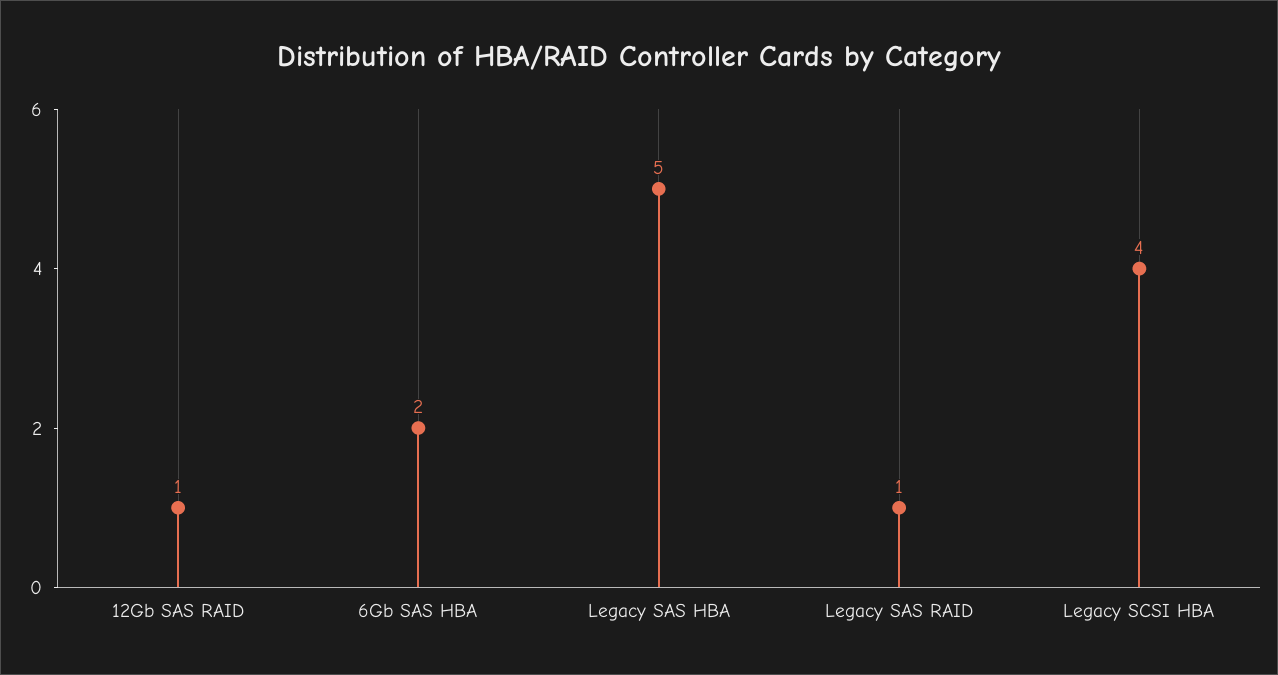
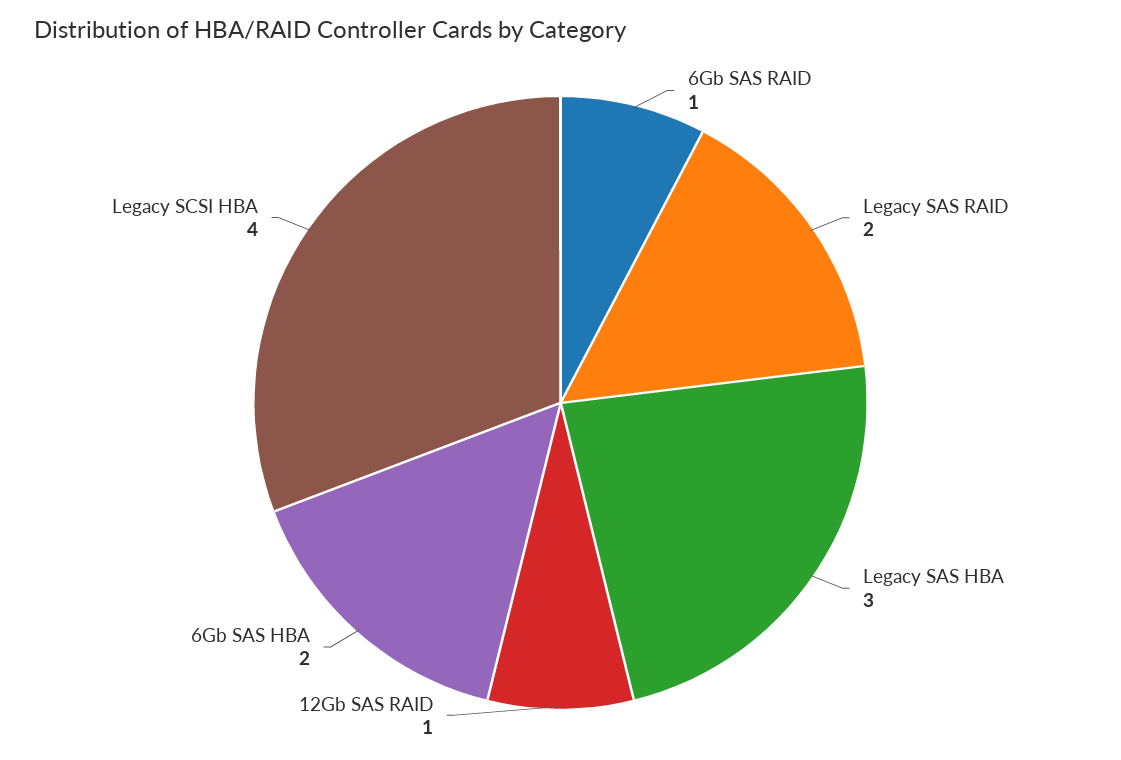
Legacy SAS HBA: 5 -> 3
Legacy SAS RAID: 1 -> 2
6Gb SAS RAID: none -> 1

